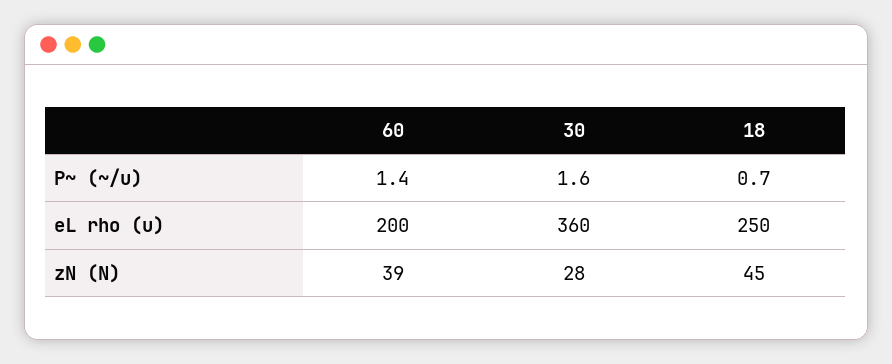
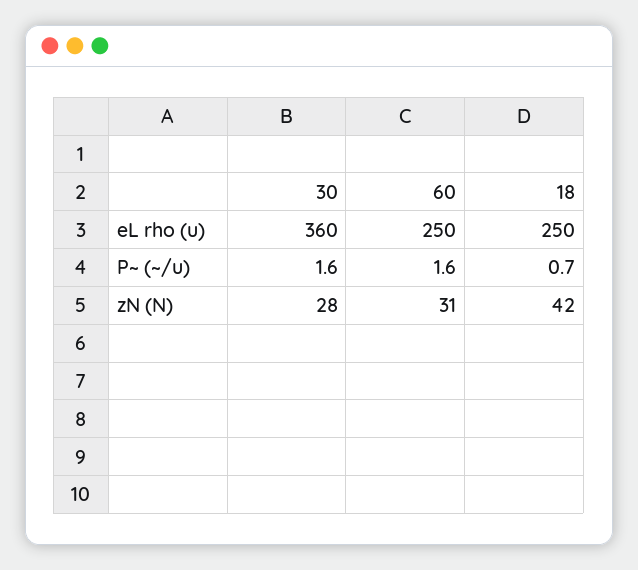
60, P~ (~/u): 1.4 -> 1.6
60, eL rho (u): 200 -> 250
60, zN (N): 39 -> 31
18, zN (N): 45 -> 42

